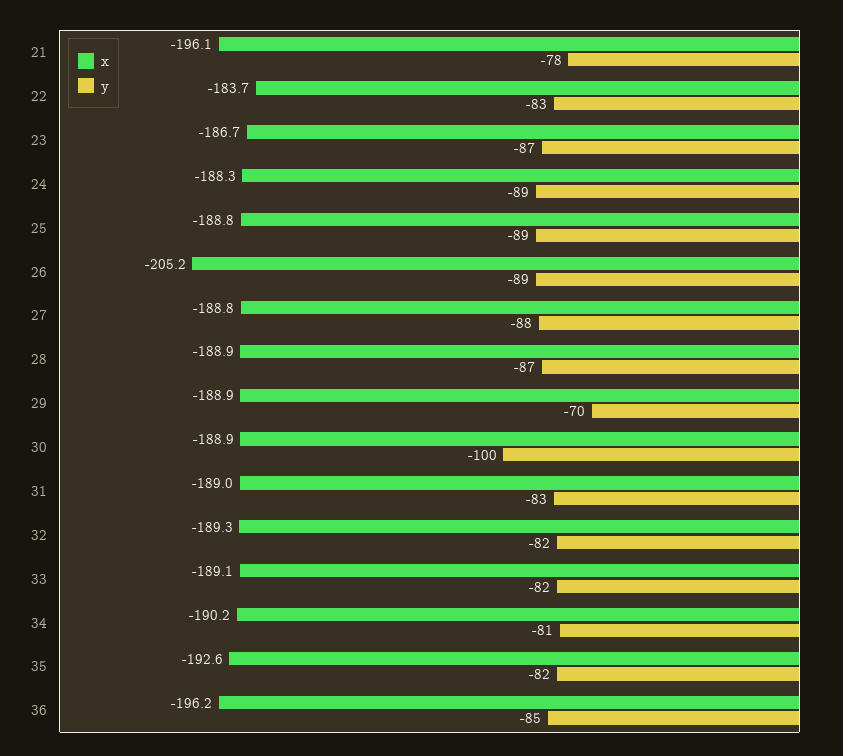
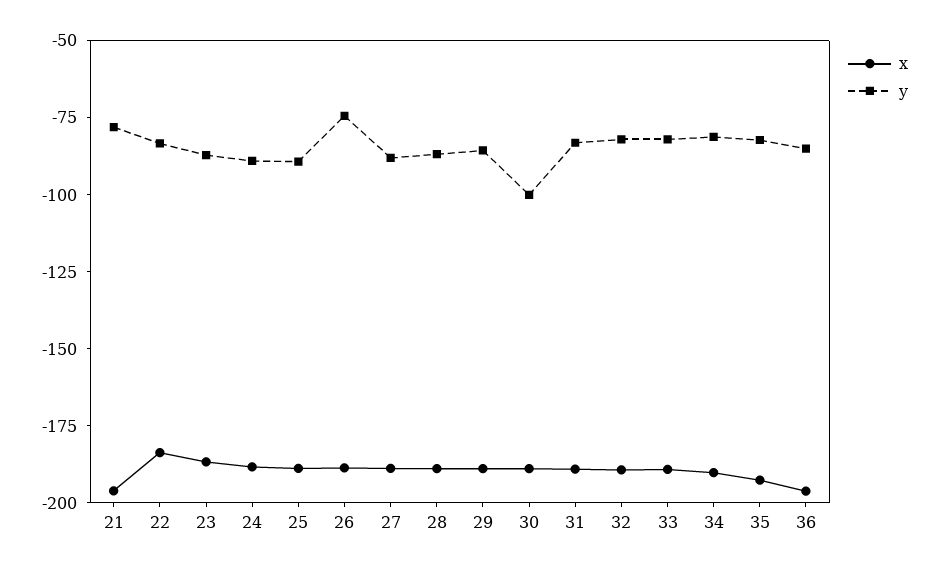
x, 26: -205.2 -> -190
y, 26: -89 -> -75
y, 29: -70 -> -85

